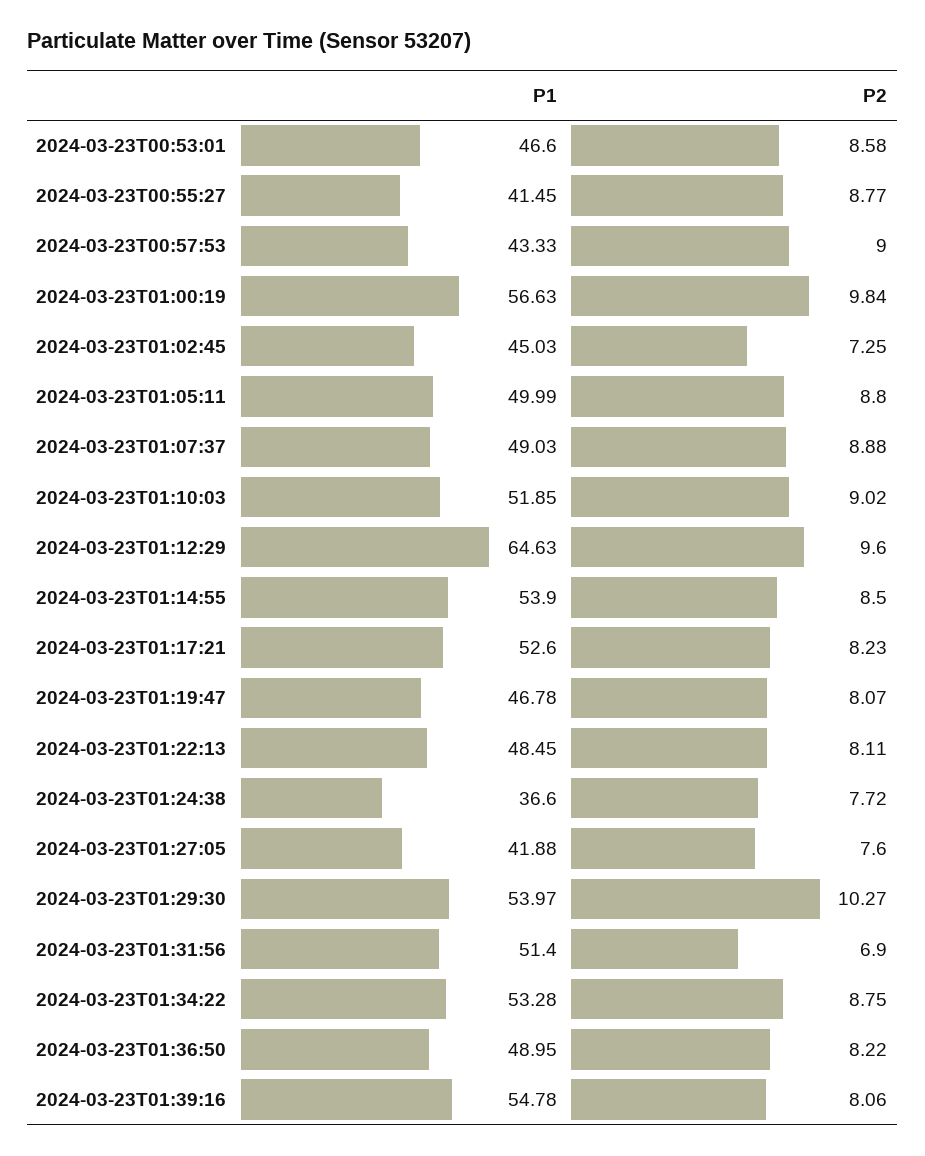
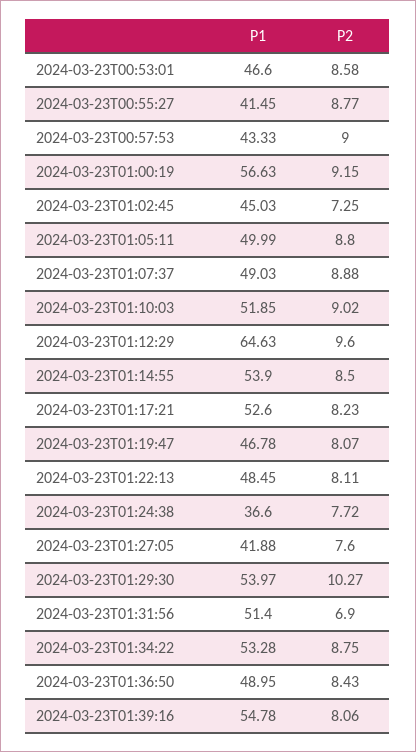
P2, 2024-03-23T01:00:19: 9.84 -> 9.15
P2, 2024-03-23T01:36:50: 8.22 -> 8.43

